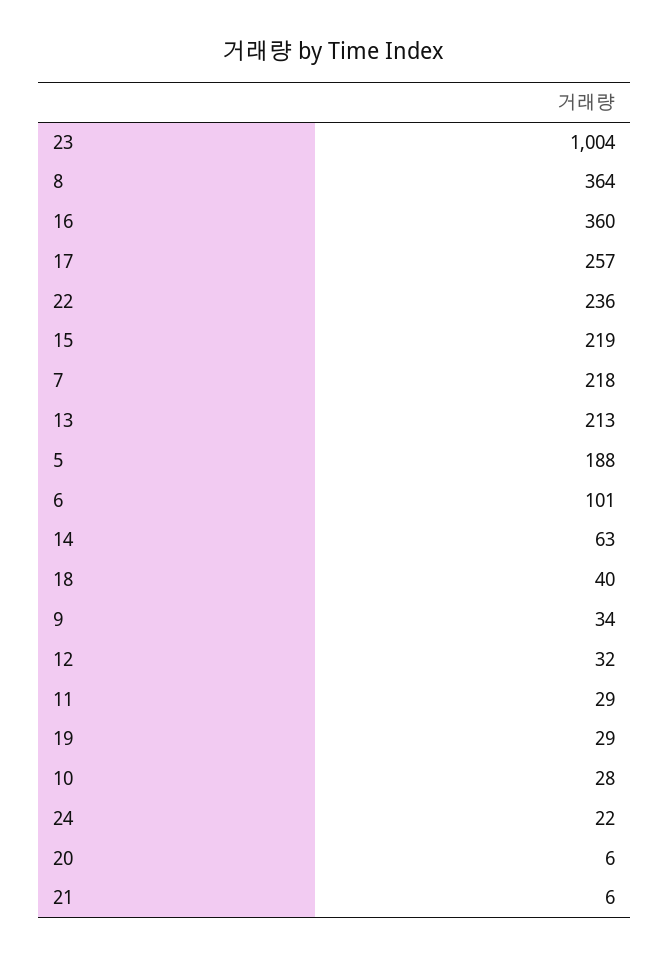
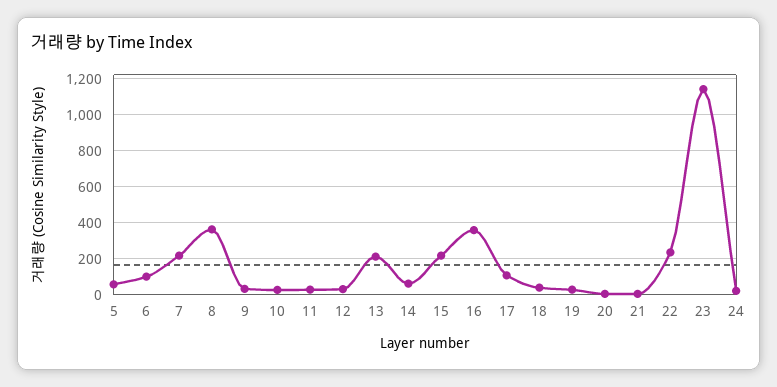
23: 1004 -> 1150
17: 257 -> 100
5: 188 -> 50

